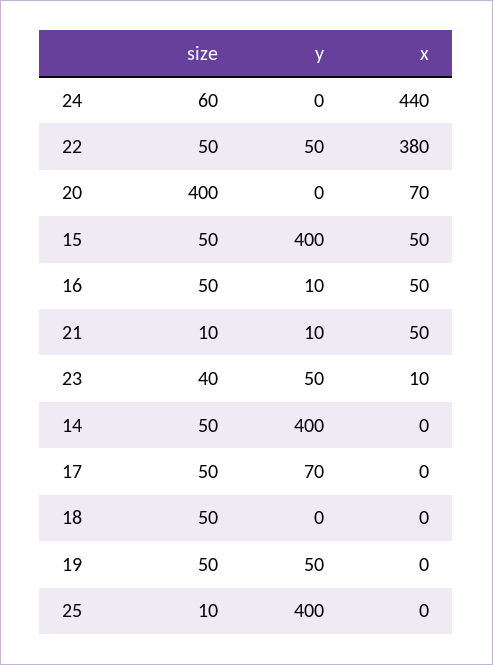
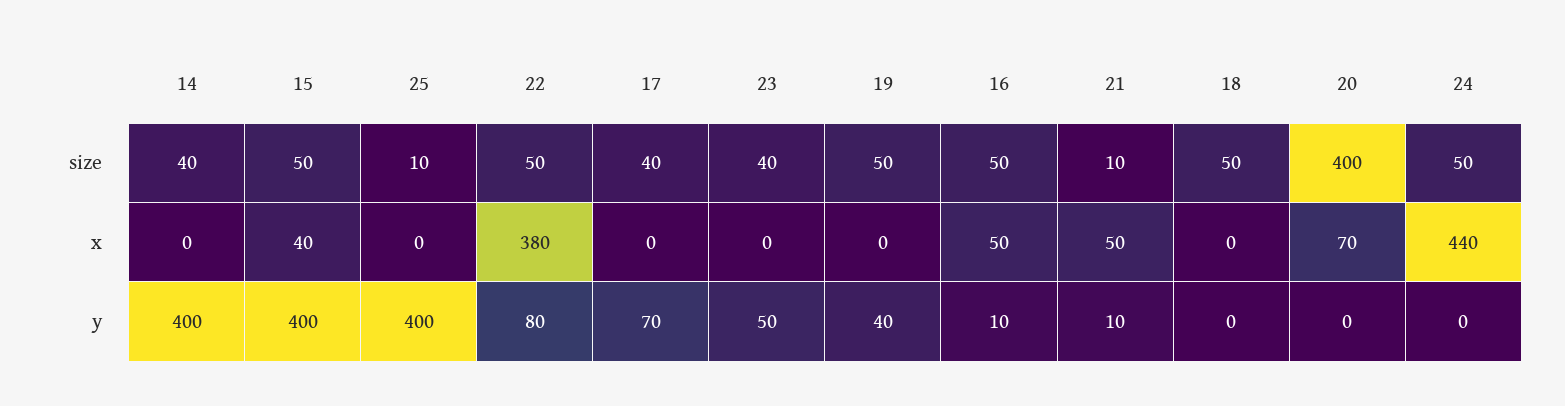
size, 24: 60 -> 50
y, 22: 50 -> 80
x, 15: 50 -> 40
x, 23: 10 -> 0
size, 14: 50 -> 40
size, 17: 50 -> 40
y, 19: 50 -> 40

